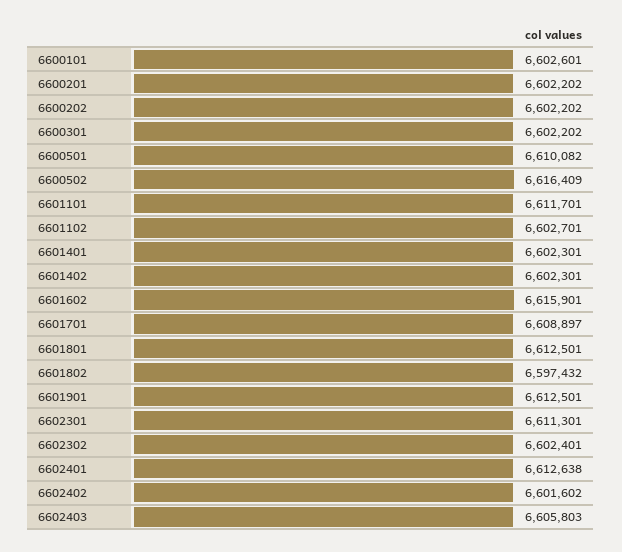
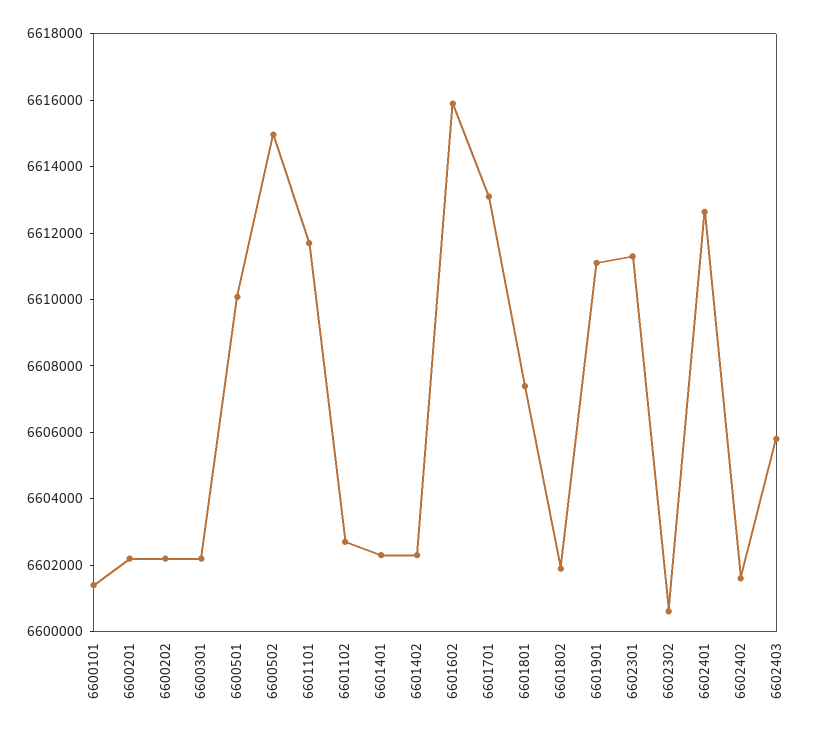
6600101: 6602601 -> 6601500
6600502: 6616409 -> 6615000
6601701: 6608897 -> 6613000
6601801: 6612501 -> 6607500
6601802: 6597432 -> 6602000
6601901: 6612501 -> 6611000
6602302: 6602401 -> 6600500

